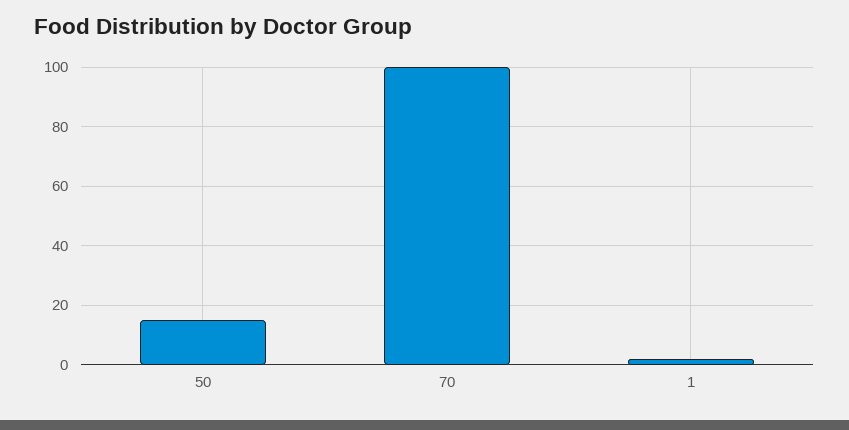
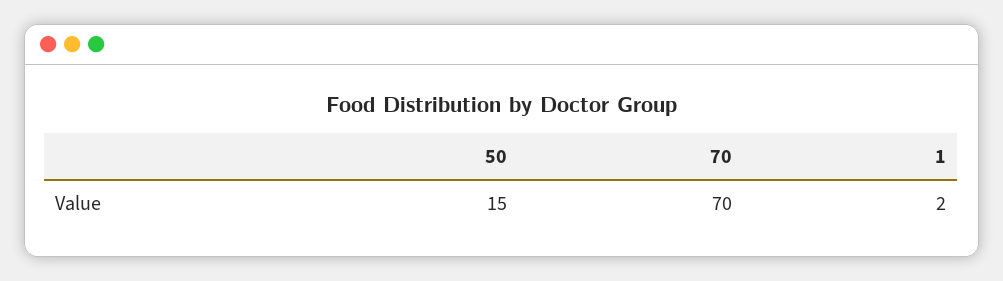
70: 100 -> 70

